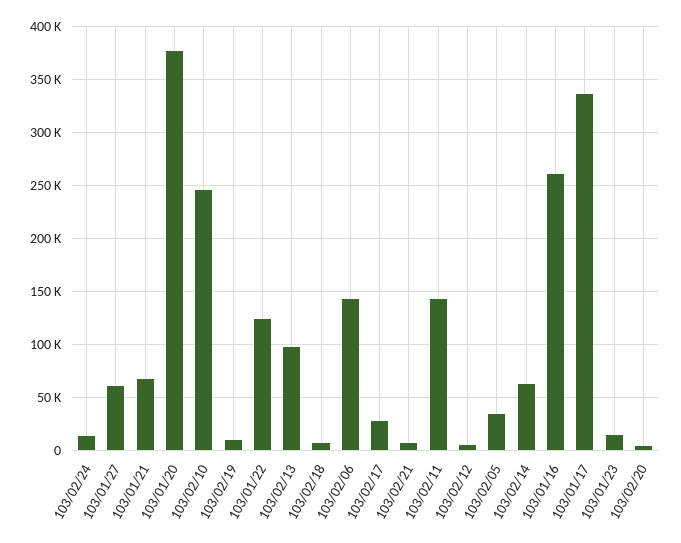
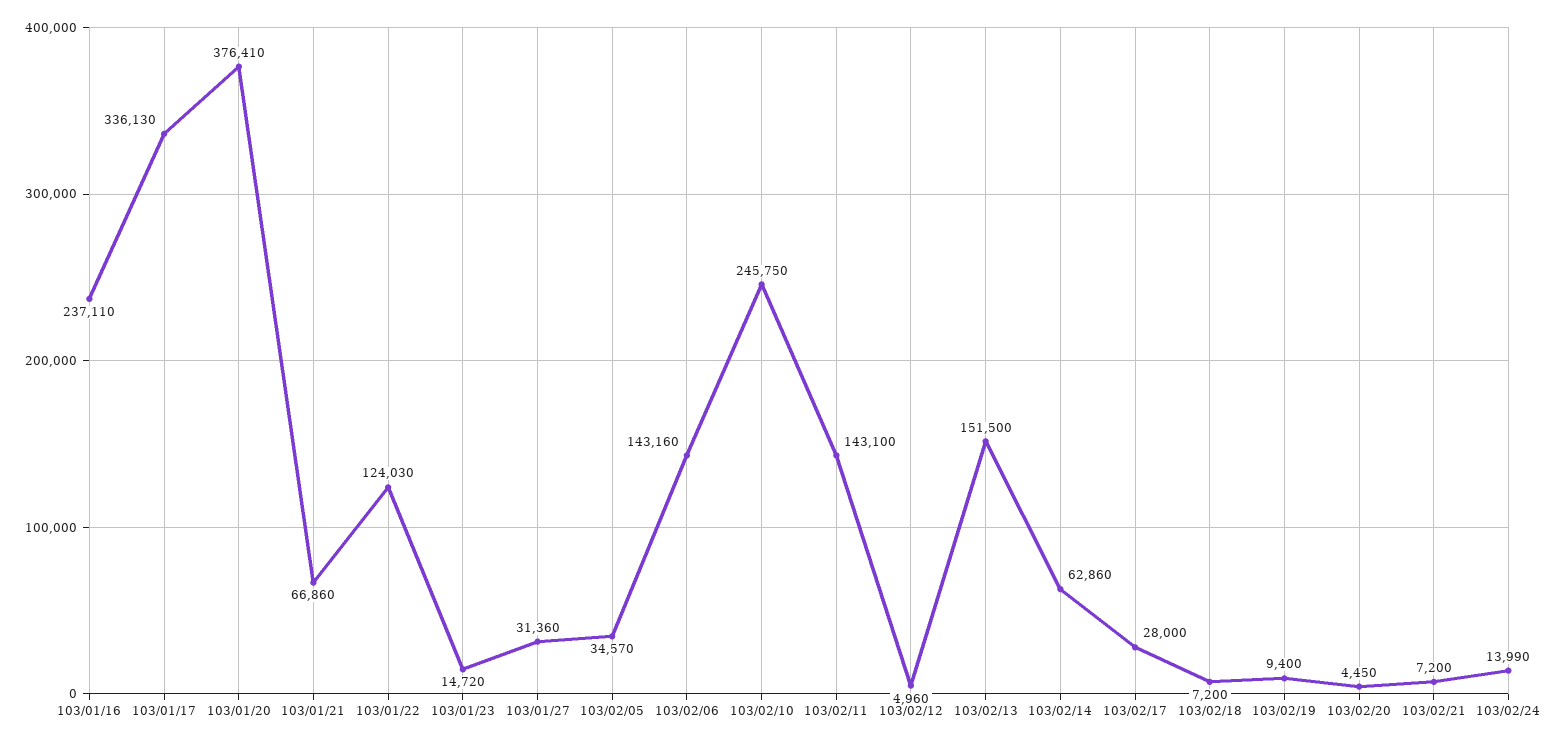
103/01/27: 60000 -> 31360
103/02/13: 100000 -> 151500
103/01/16: 260000 -> 237110

